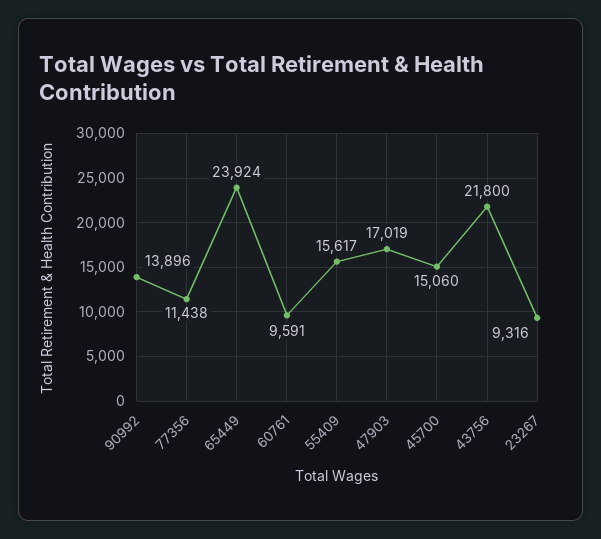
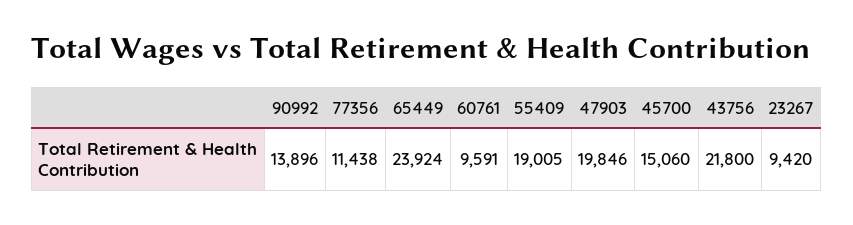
55409: 15617 -> 19005
47903: 17019 -> 19846
23267: 9316 -> 9420

